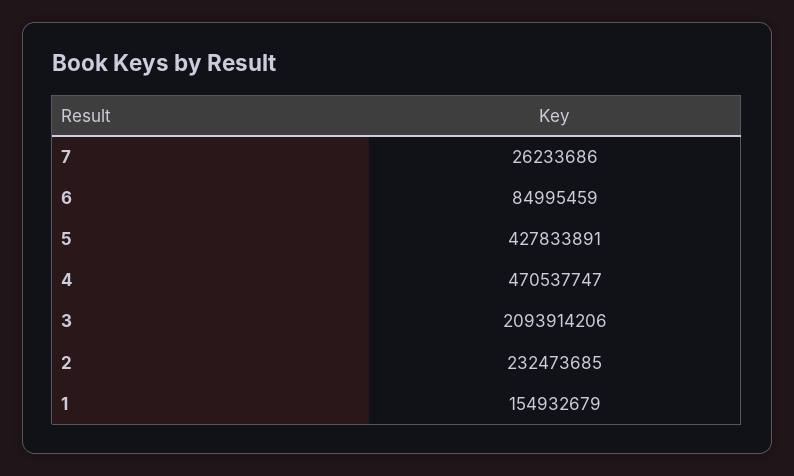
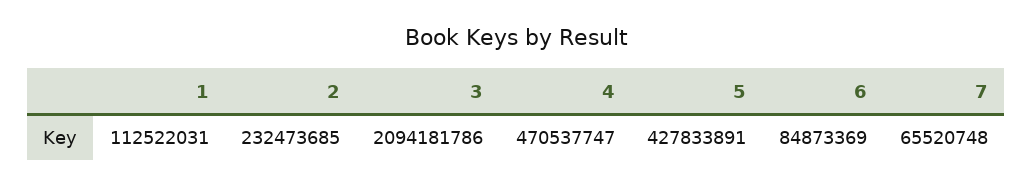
7: 26233686 -> 65520748
6: 84995459 -> 84873369
3: 2093914206 -> 2094181786
1: 154932679 -> 112522031

